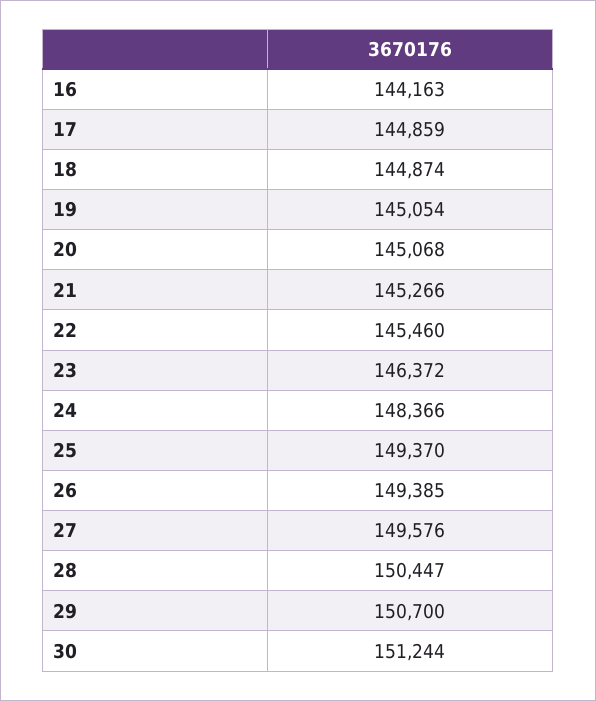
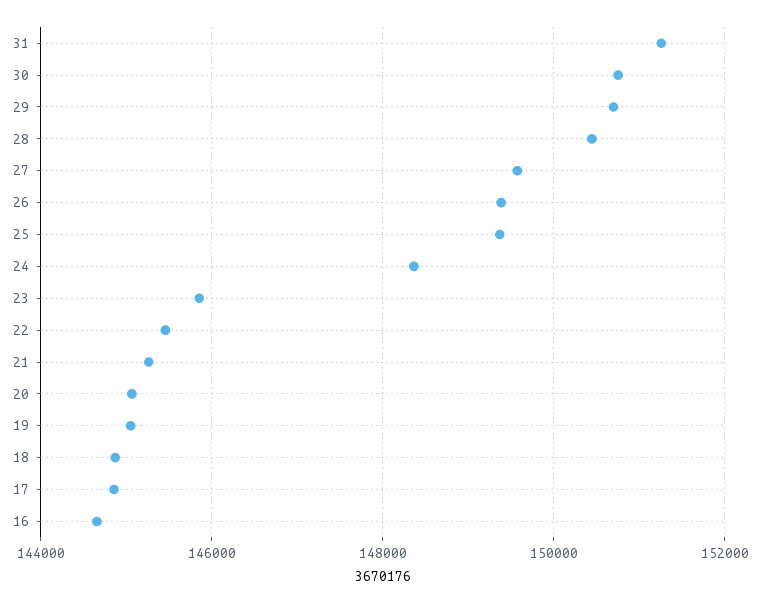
16: 144163 -> 144600
23: 146372 -> 145800
30: 151244 -> 150800
31: none -> 151200

